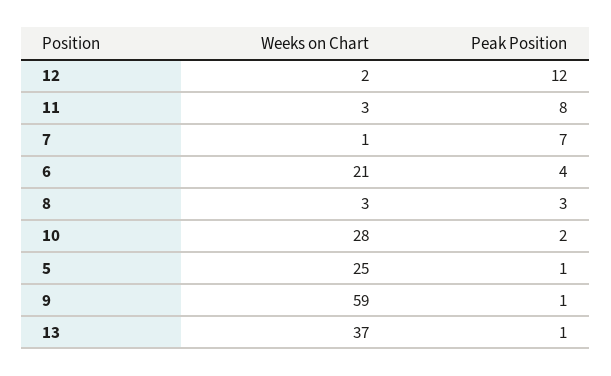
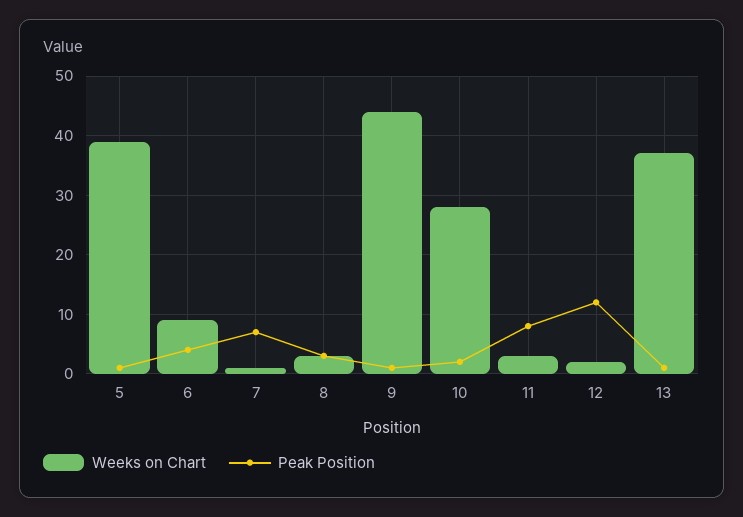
Weeks on Chart, 6: 21 -> 10
Weeks on Chart, 5: 25 -> 40
Weeks on Chart, 9: 59 -> 45

